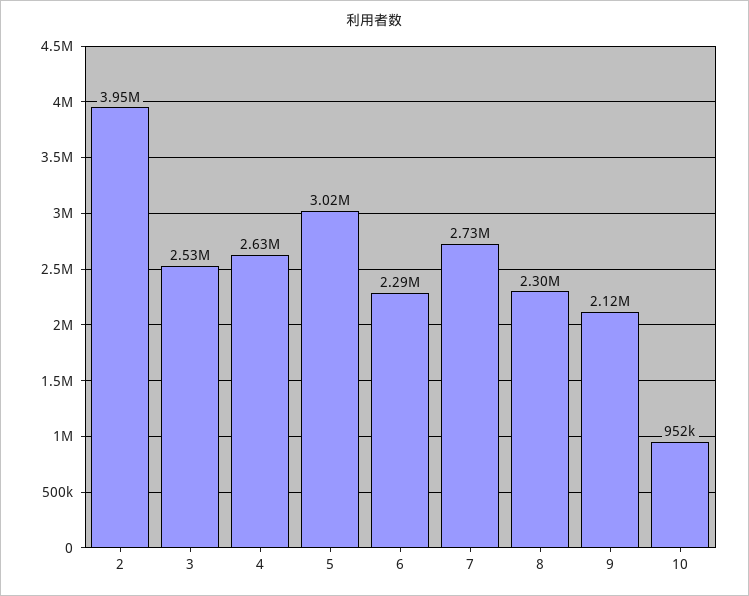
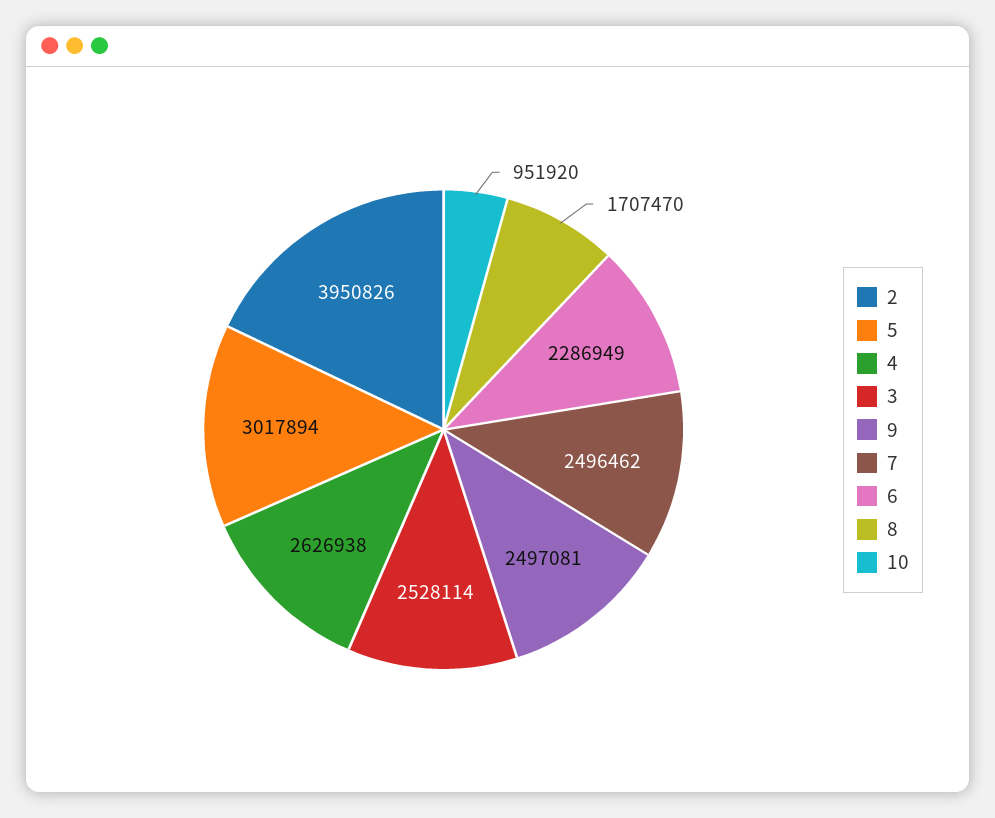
7: 2730000 -> 2496462
8: 2300000 -> 1707470
9: 2120000 -> 2497081

